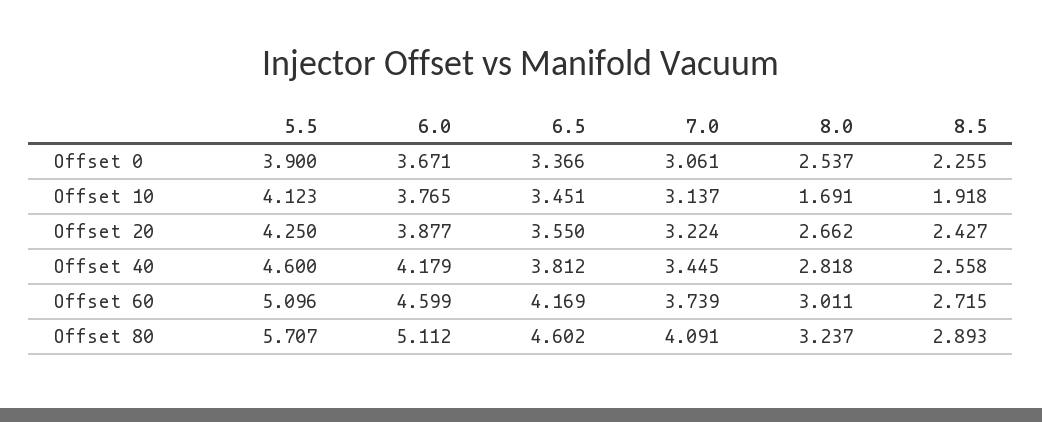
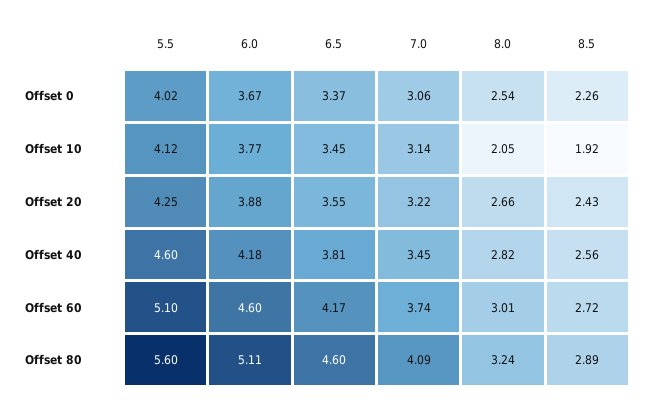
5.5, Offset 0: 3.9 -> 4.02
8.0, Offset 10: 1.691 -> 2.05
5.5, Offset 80: 5.707 -> 5.6

